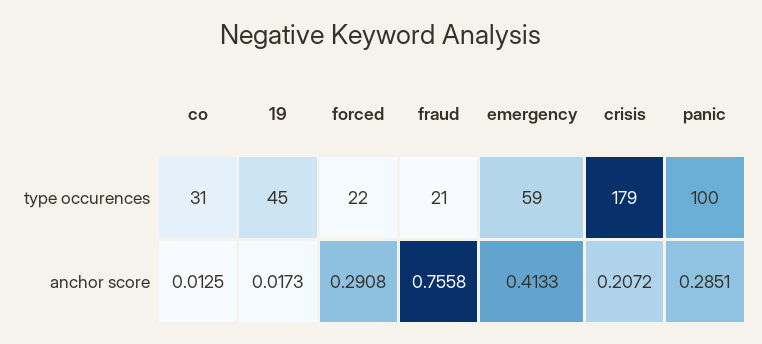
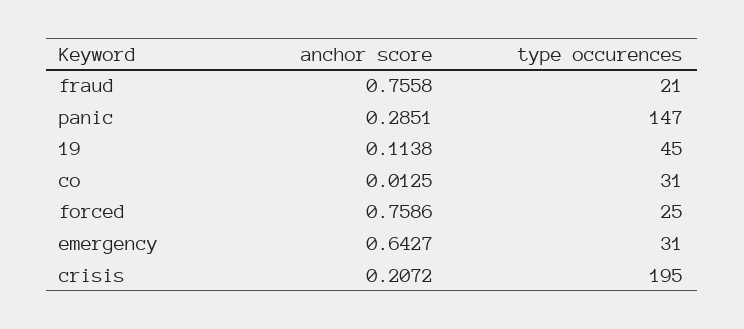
forced, type occurences: 22 -> 25
emergency, type occurences: 59 -> 31
crisis, type occurences: 179 -> 195
panic, type occurences: 100 -> 147
19, anchor score: 0.0173 -> 0.1138
forced, anchor score: 0.2908 -> 0.7586
emergency, anchor score: 0.4133 -> 0.6427

